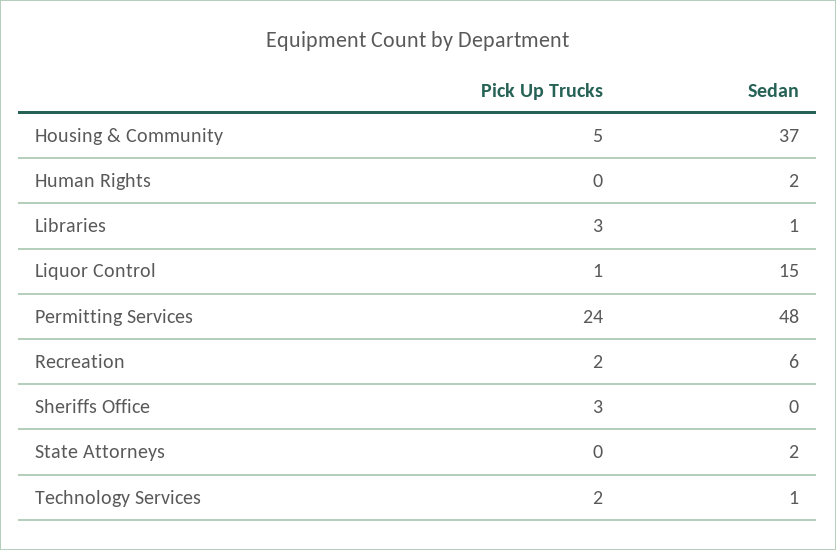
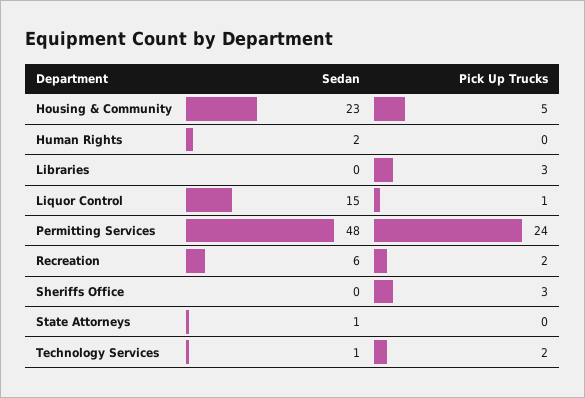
Sedan, Housing & Community: 37 -> 23
Sedan, Libraries: 1 -> 0
Sedan, State Attorneys: 2 -> 1

